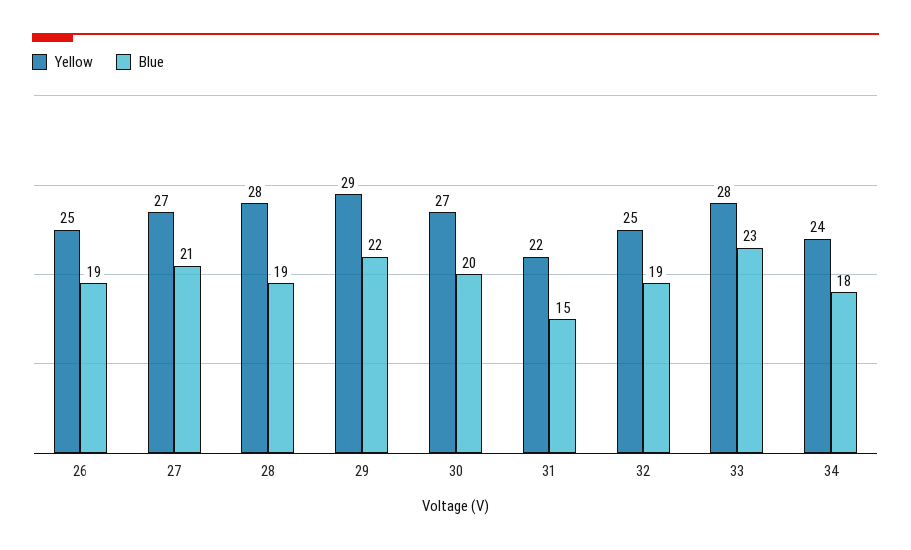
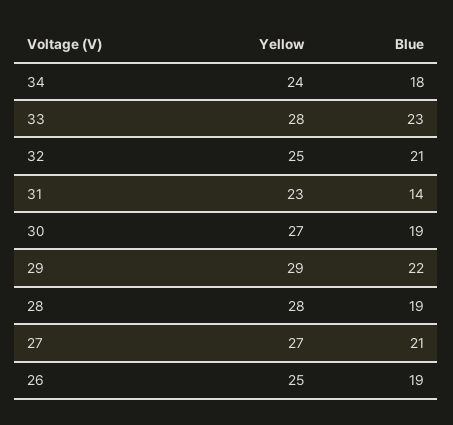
Blue, 30: 20 -> 19
Yellow, 31: 22 -> 23
Blue, 31: 15 -> 14
Blue, 32: 19 -> 21

